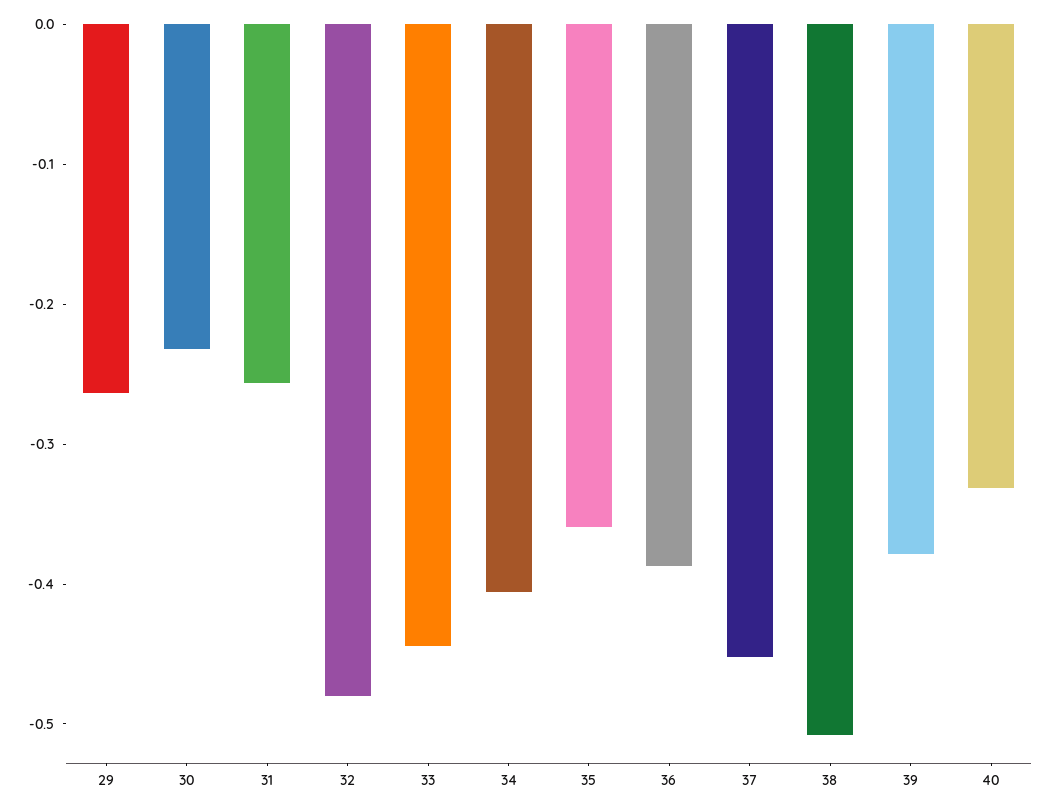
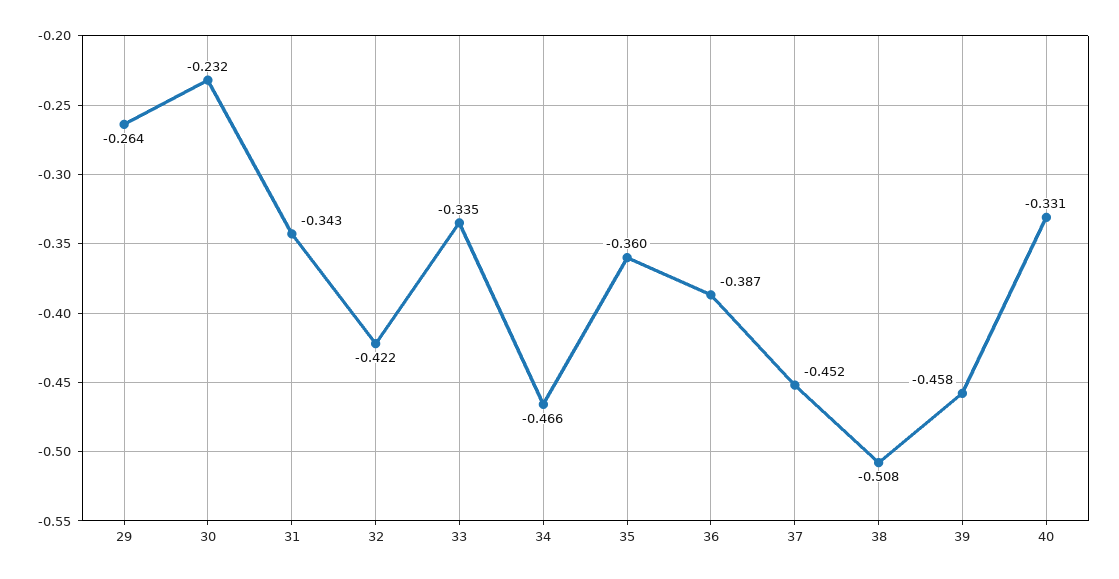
31: -0.26 -> -0.343
32: -0.48 -> -0.422
33: -0.44 -> -0.335
34: -0.4 -> -0.466
39: -0.38 -> -0.458

